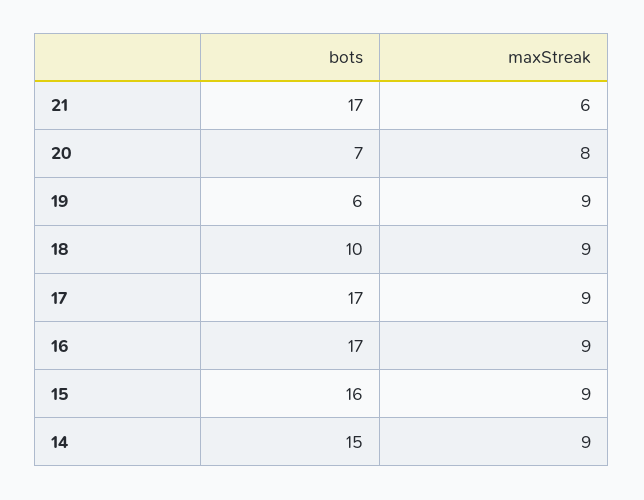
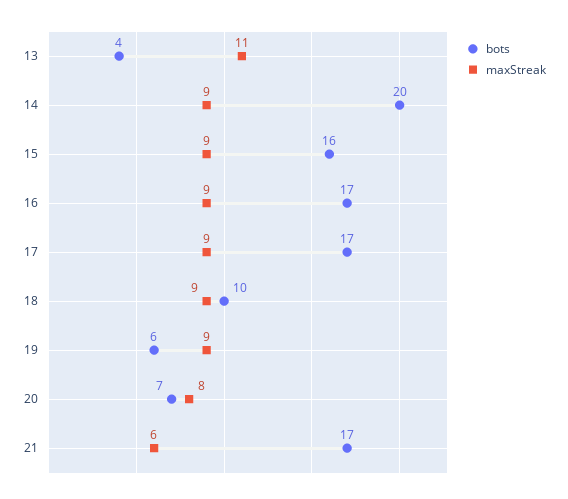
bots, 14: 15 -> 20
bots, 13: none -> 4
maxStreak, 13: none -> 11

